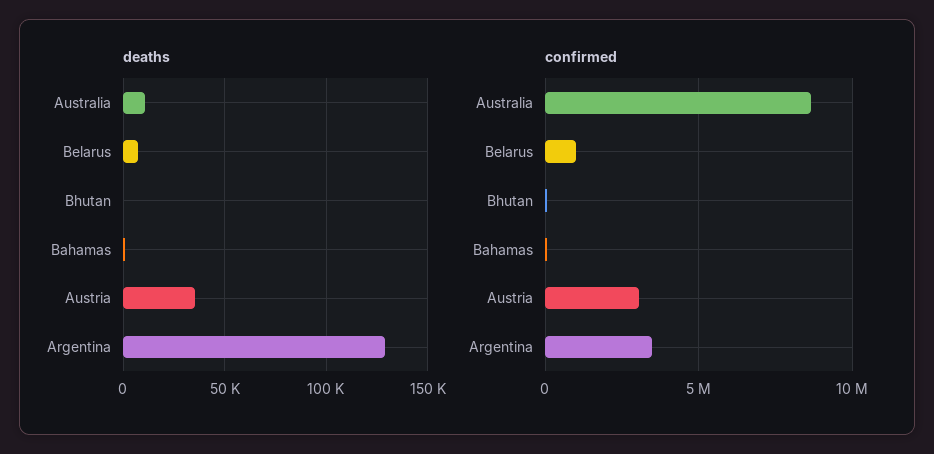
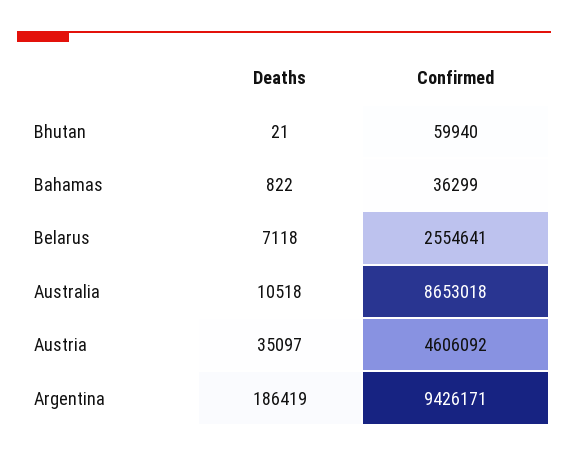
deaths, Argentina: 130000 -> 186419
confirmed, Belarus: 1000000 -> 2554641
confirmed, Austria: 3000000 -> 4606092
confirmed, Argentina: 3500000 -> 9426171

